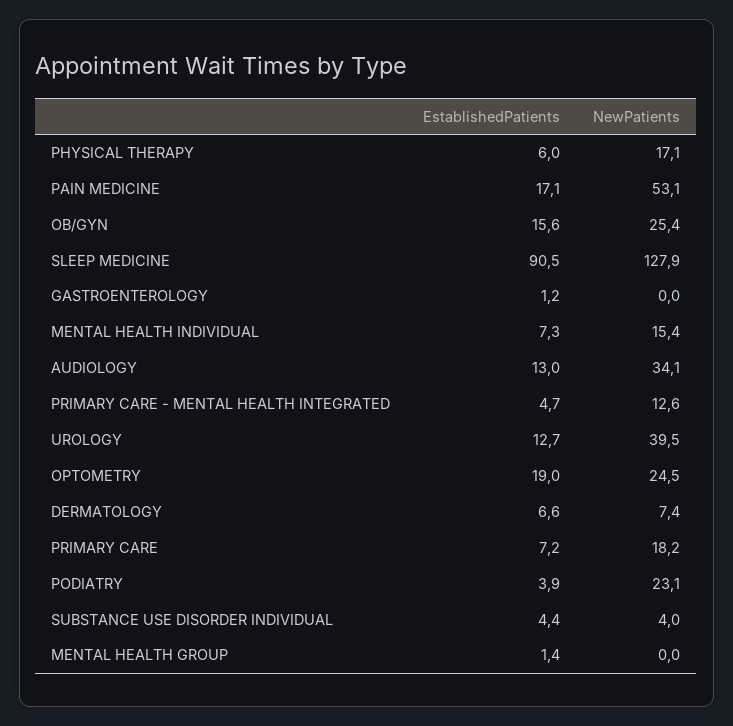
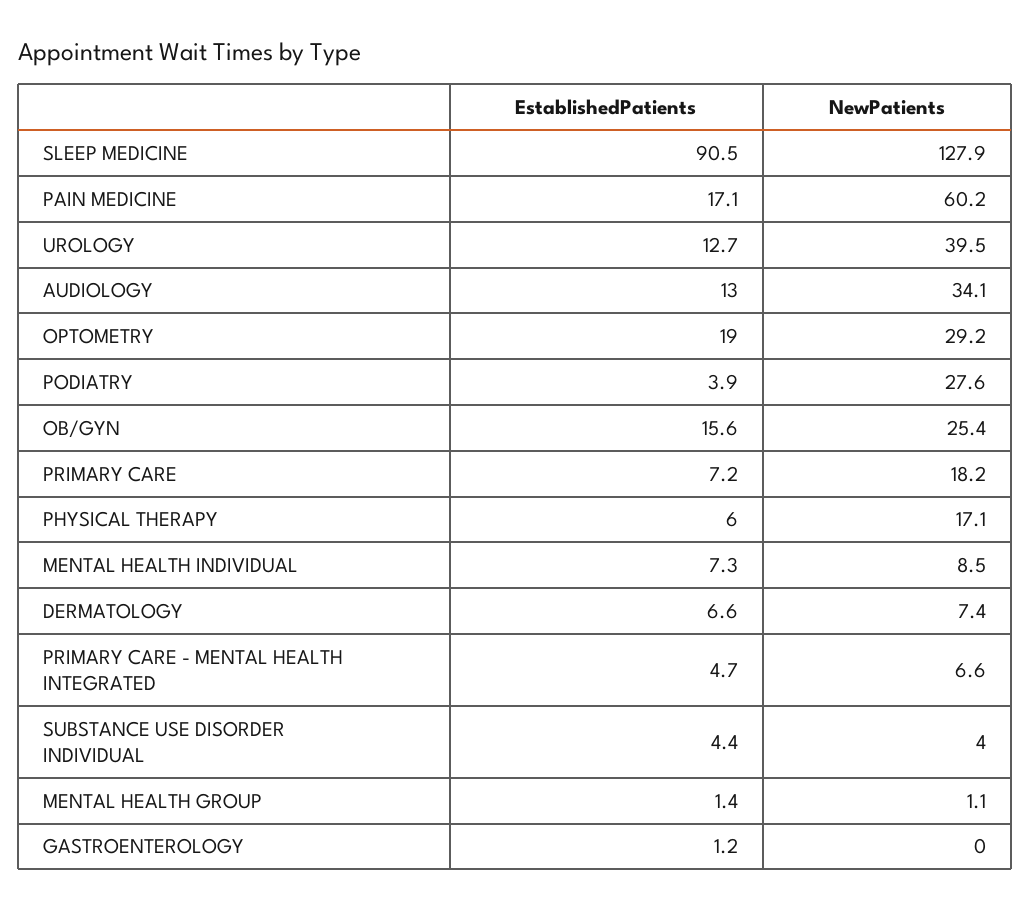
NewPatients, PAIN MEDICINE: 53.1 -> 60.2
NewPatients, MENTAL HEALTH INDIVIDUAL: 15.4 -> 8.5
NewPatients, PRIMARY CARE - MENTAL HEALTH INTEGRATED: 12.6 -> 6.6
NewPatients, OPTOMETRY: 24.5 -> 29.2
NewPatients, PODIATRY: 23.1 -> 27.6
NewPatients, MENTAL HEALTH GROUP: 0 -> 1.1

